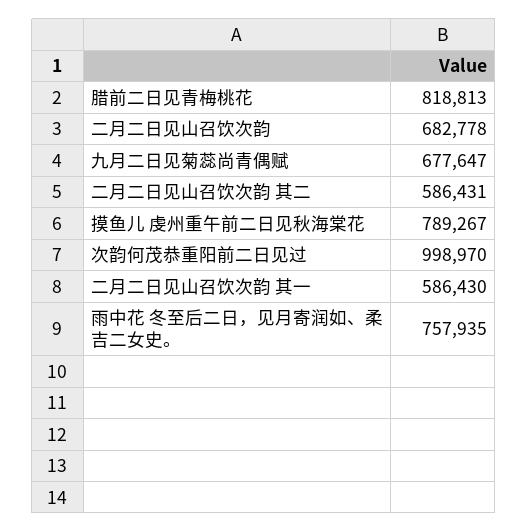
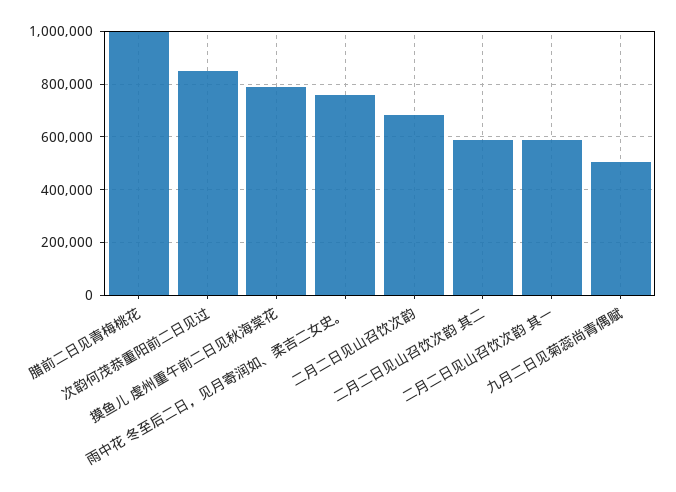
腊前二日见青梅桃花: 818813 -> 1000000
九月二日见菊蕊尚青偶赋: 677647 -> 500000
次韵何茂恭重阳前二日见过: 998970 -> 850000

